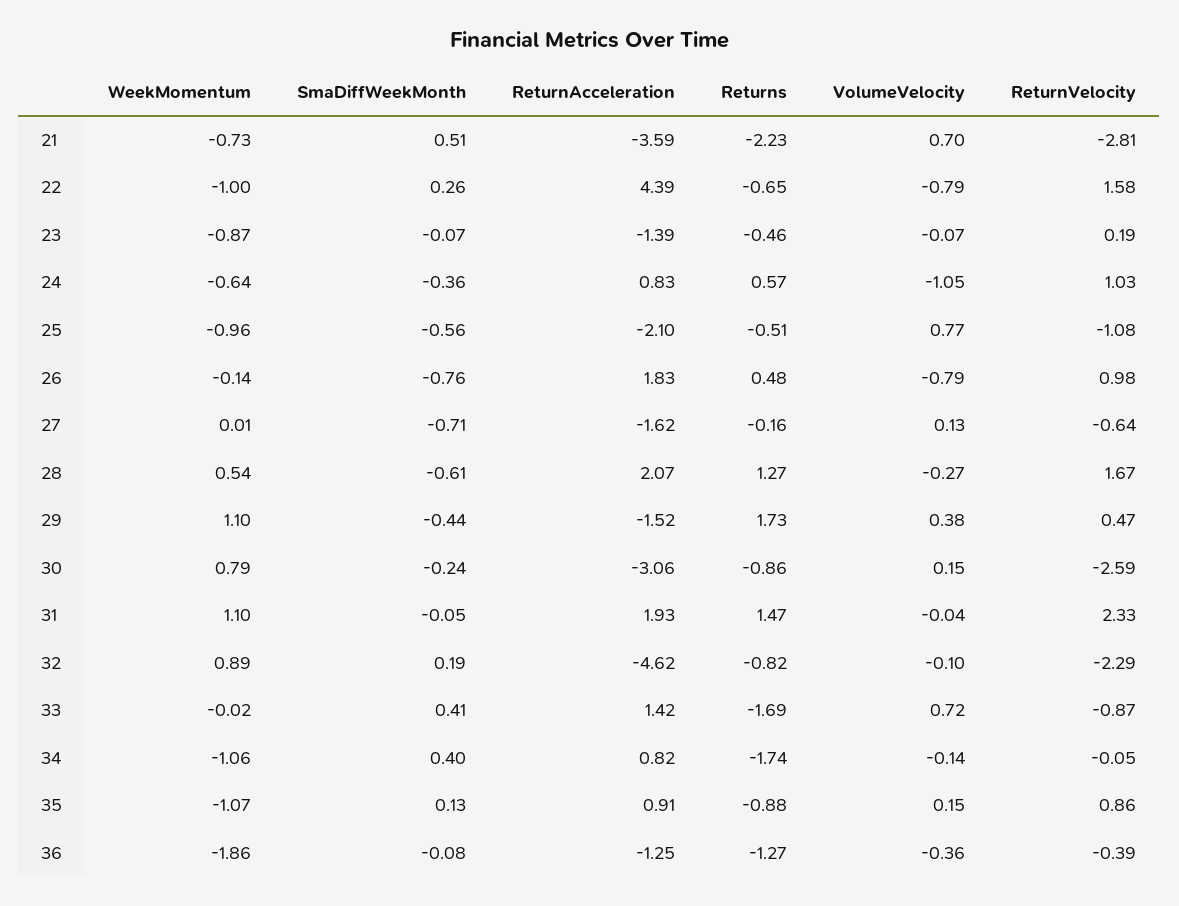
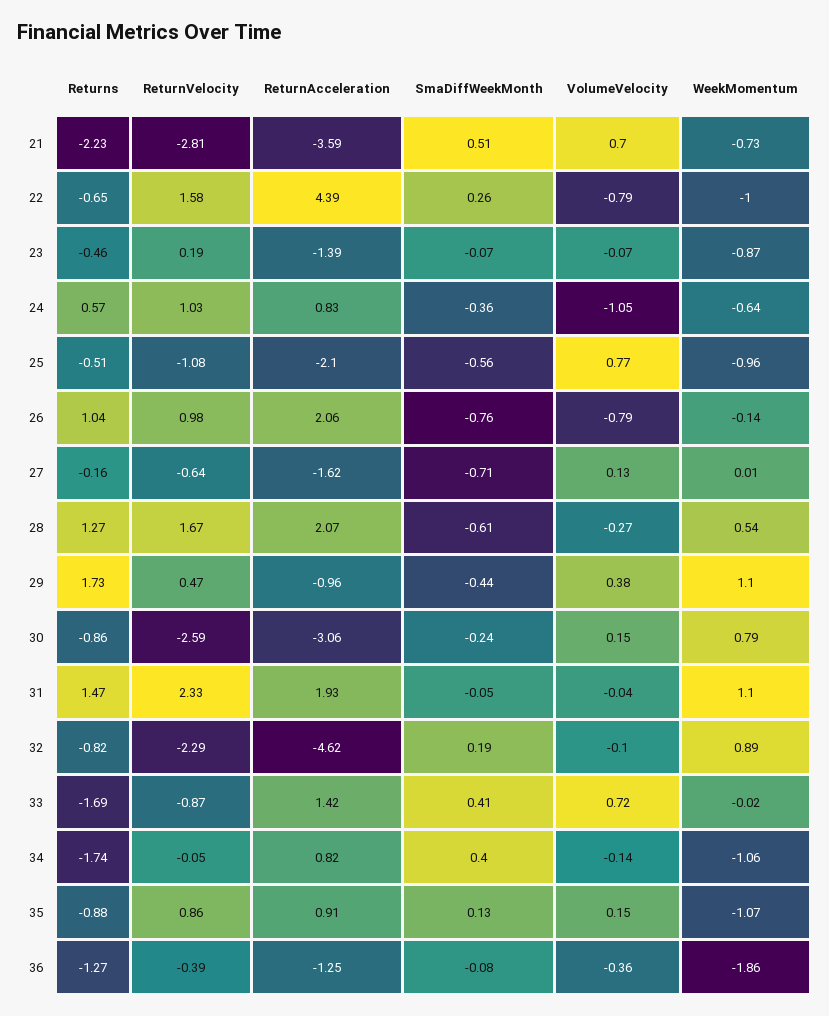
ReturnAcceleration, 26: 1.83 -> 2.06
Returns, 26: 0.48 -> 1.04
ReturnAcceleration, 29: -1.52 -> -0.96

